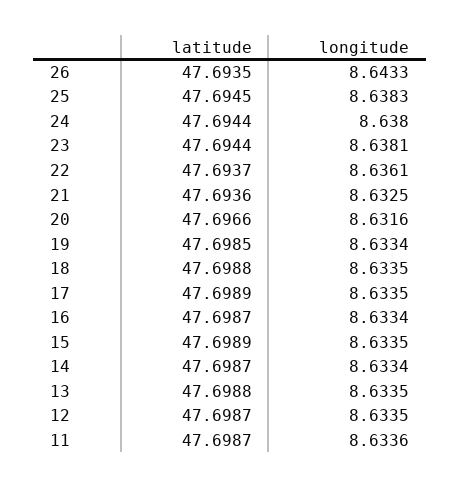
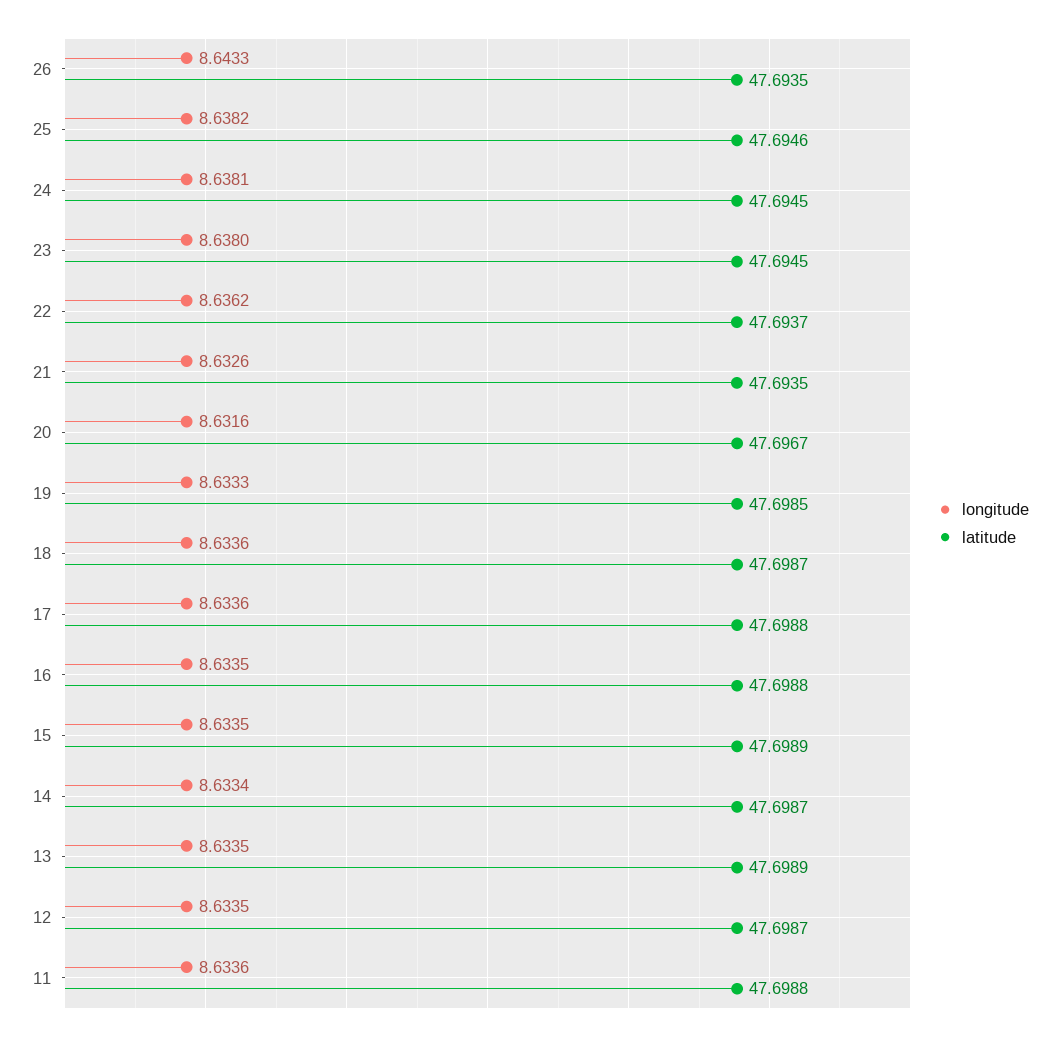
latitude, 25: 47.6945 -> 47.6946
longitude, 25: 8.6383 -> 8.6382
latitude, 24: 47.6944 -> 47.6945
longitude, 24: 8.638 -> 8.6381
latitude, 23: 47.6944 -> 47.6945
longitude, 23: 8.6381 -> 8.638
longitude, 22: 8.6361 -> 8.6362
latitude, 21: 47.6936 -> 47.6935
longitude, 21: 8.6325 -> 8.6326
latitude, 20: 47.6966 -> 47.6967
longitude, 19: 8.6334 -> 8.6333
latitude, 18: 47.6988 -> 47.6987
longitude, 18: 8.6335 -> 8.6336
latitude, 17: 47.6989 -> 47.6988
longitude, 17: 8.6335 -> 8.6336
latitude, 16: 47.6987 -> 47.6988
longitude, 16: 8.6334 -> 8.6335
latitude, 13: 47.6988 -> 47.6989
latitude, 11: 47.6987 -> 47.6988

